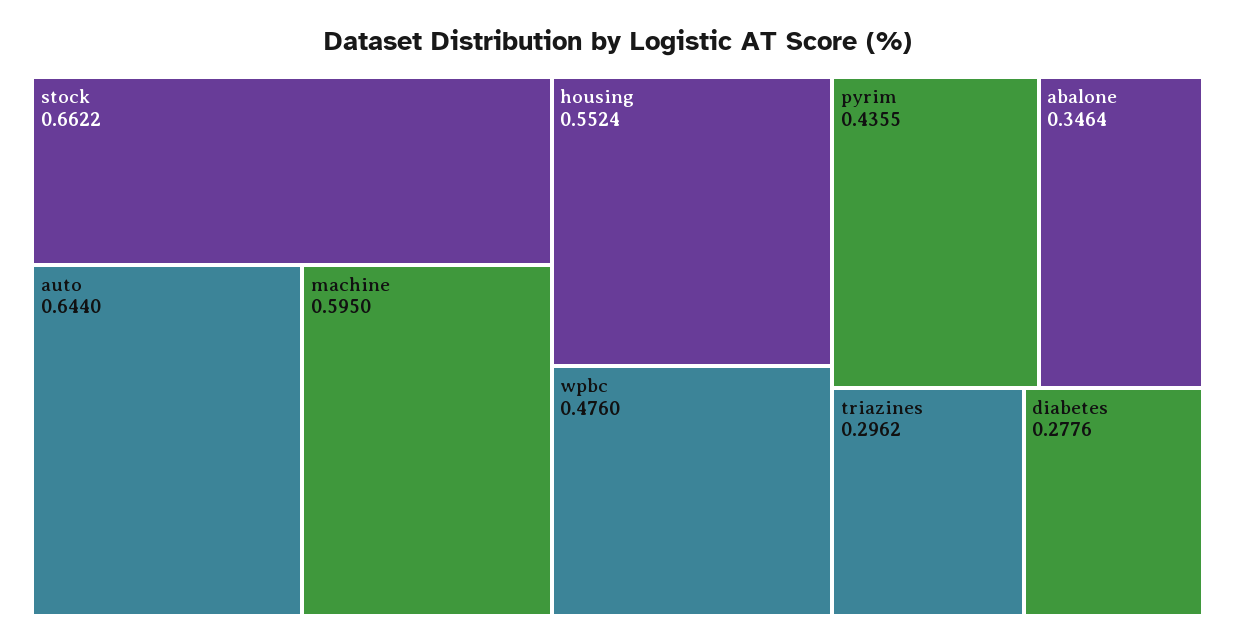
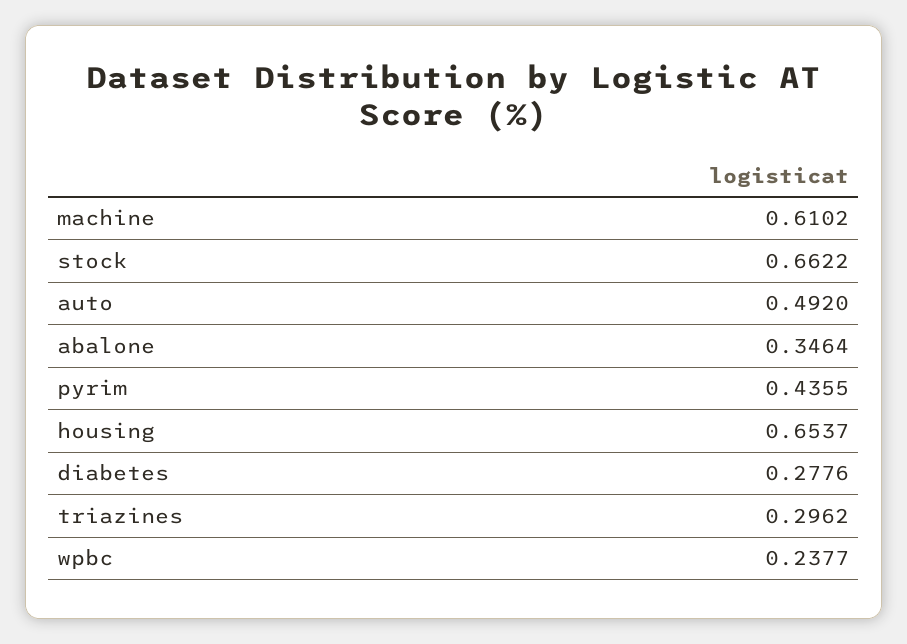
auto: 0.644 -> 0.492
machine: 0.595 -> 0.6102
housing: 0.5524 -> 0.6537
wpbc: 0.476 -> 0.2377

